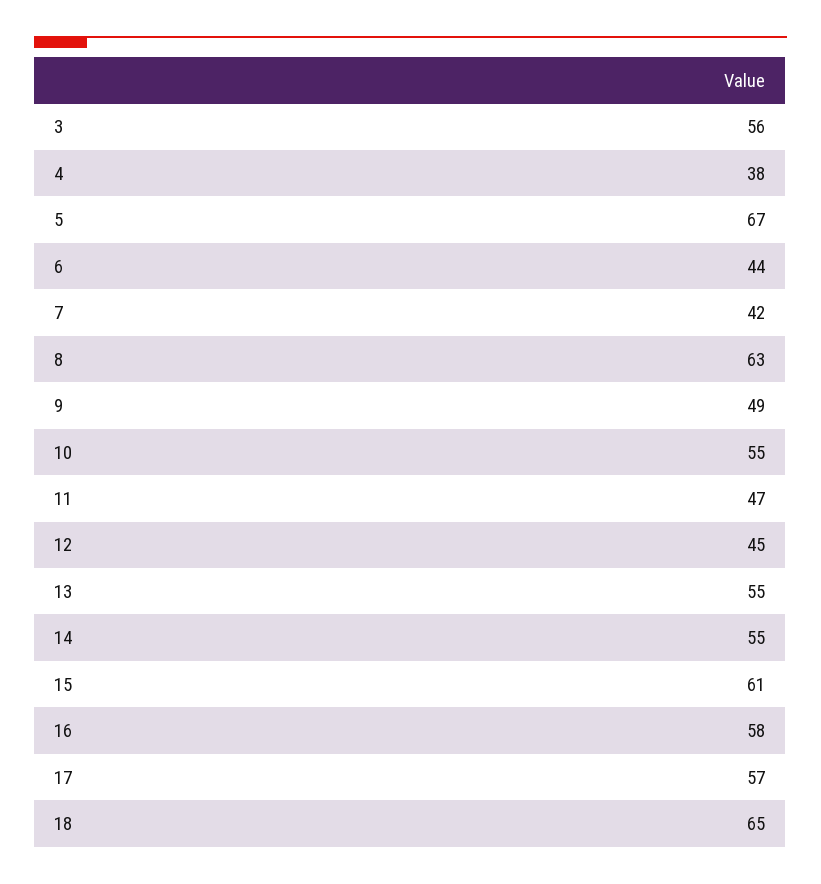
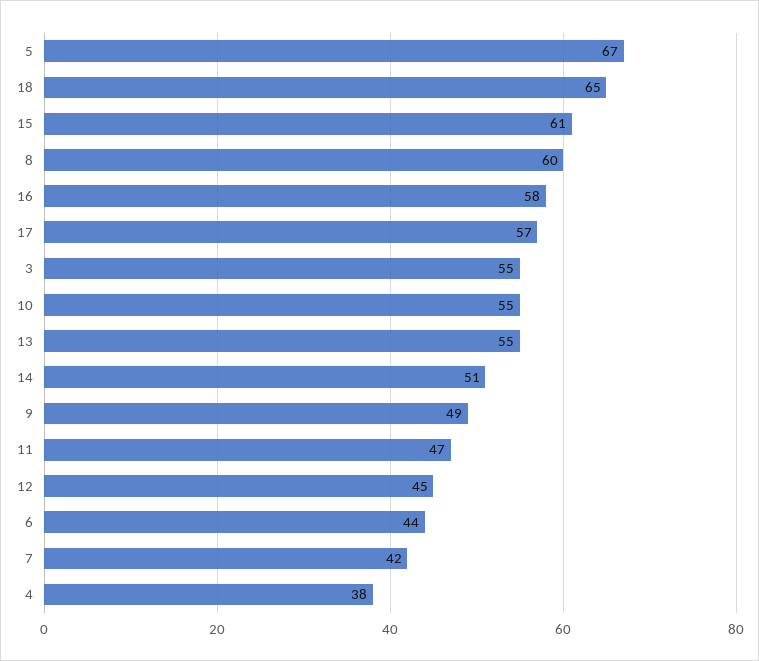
3: 56 -> 55
8: 63 -> 60
14: 55 -> 51

